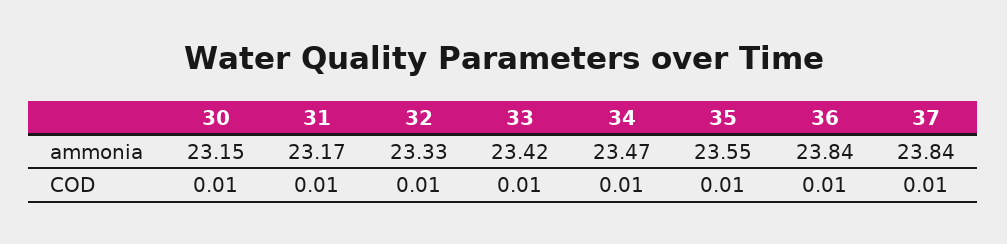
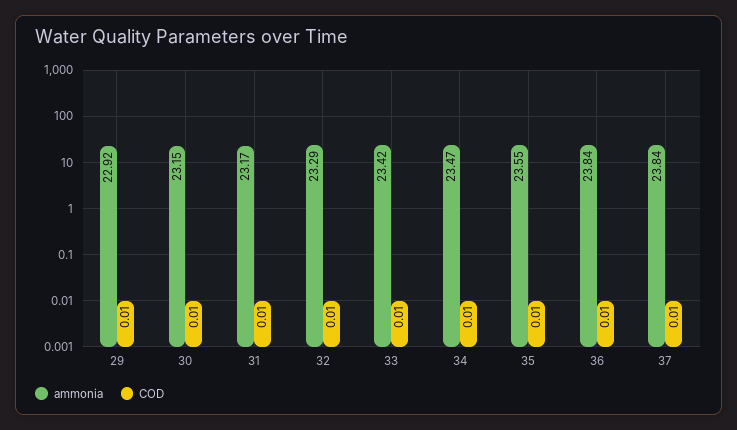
ammonia, 32: 23.33 -> 23.29
ammonia, 29: none -> 22.92
COD, 29: none -> 0.01

